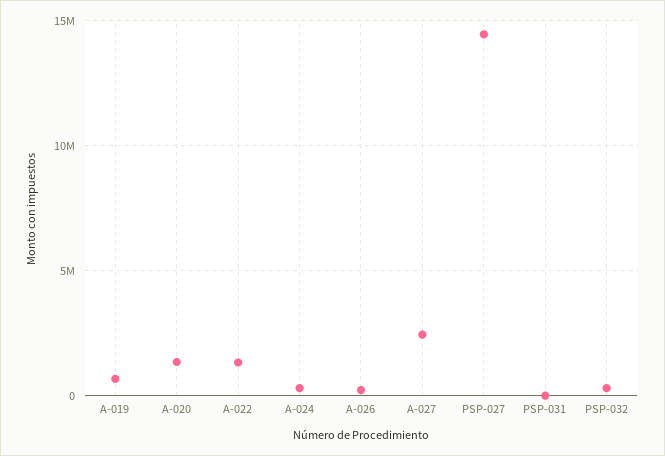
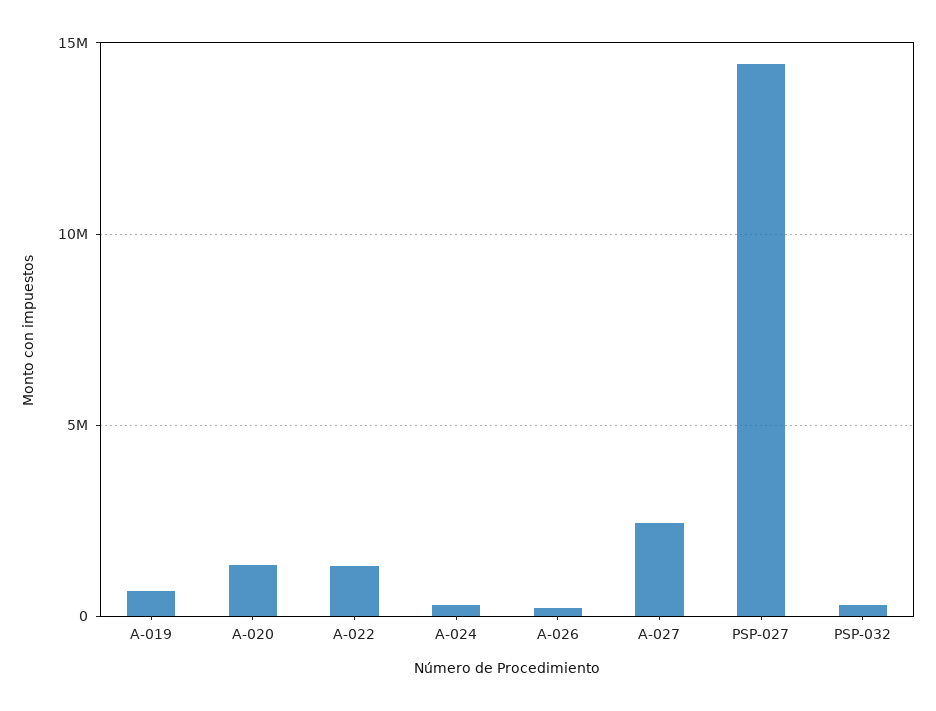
PSP-031: 0 -> none

